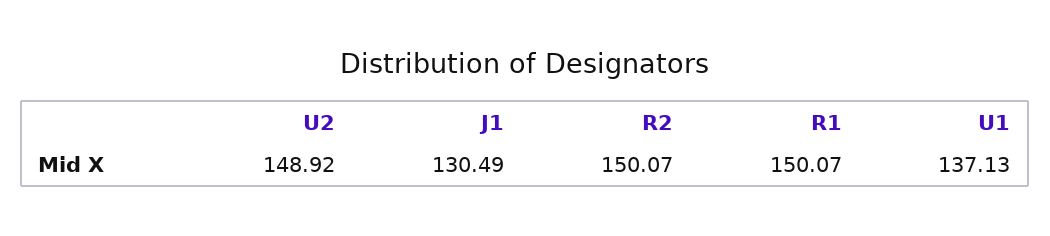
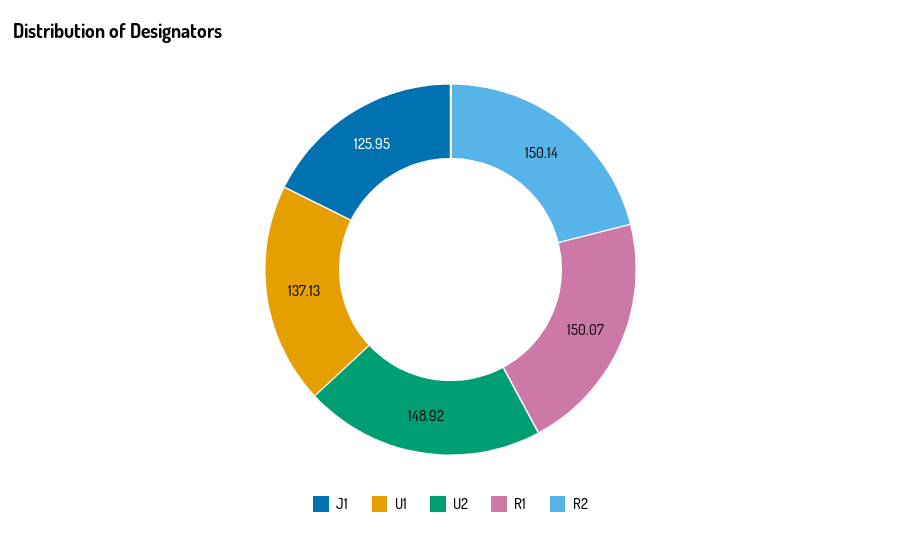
J1: 130.49 -> 125.95
R2: 150.07 -> 150.14

